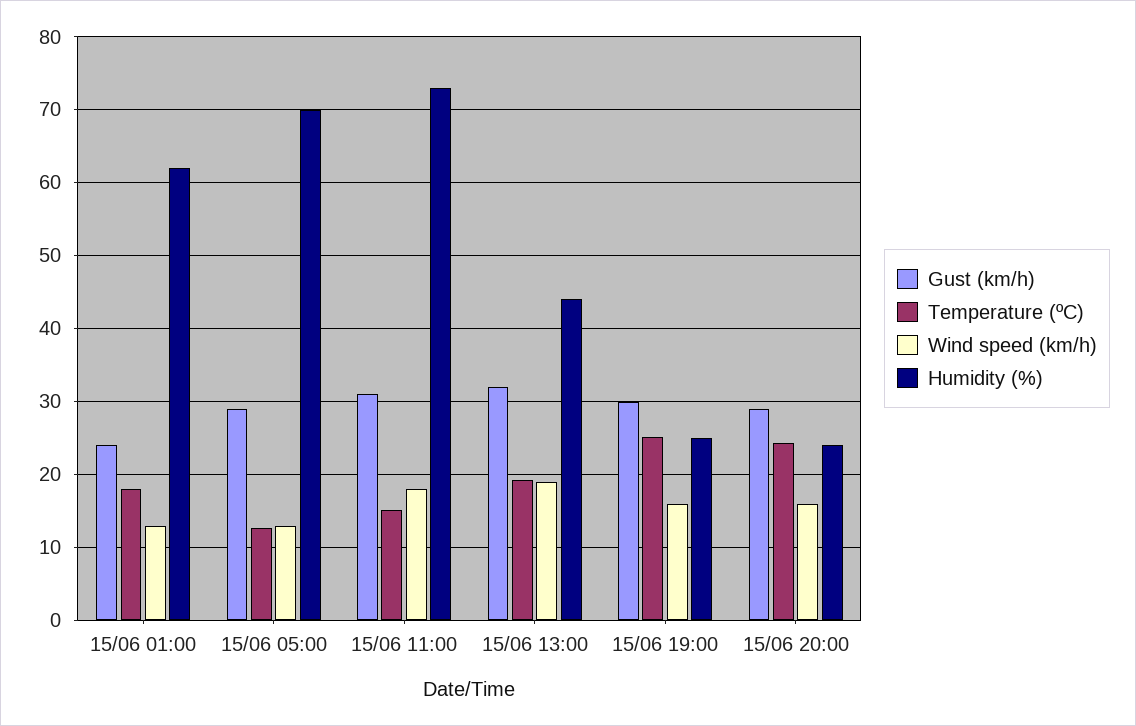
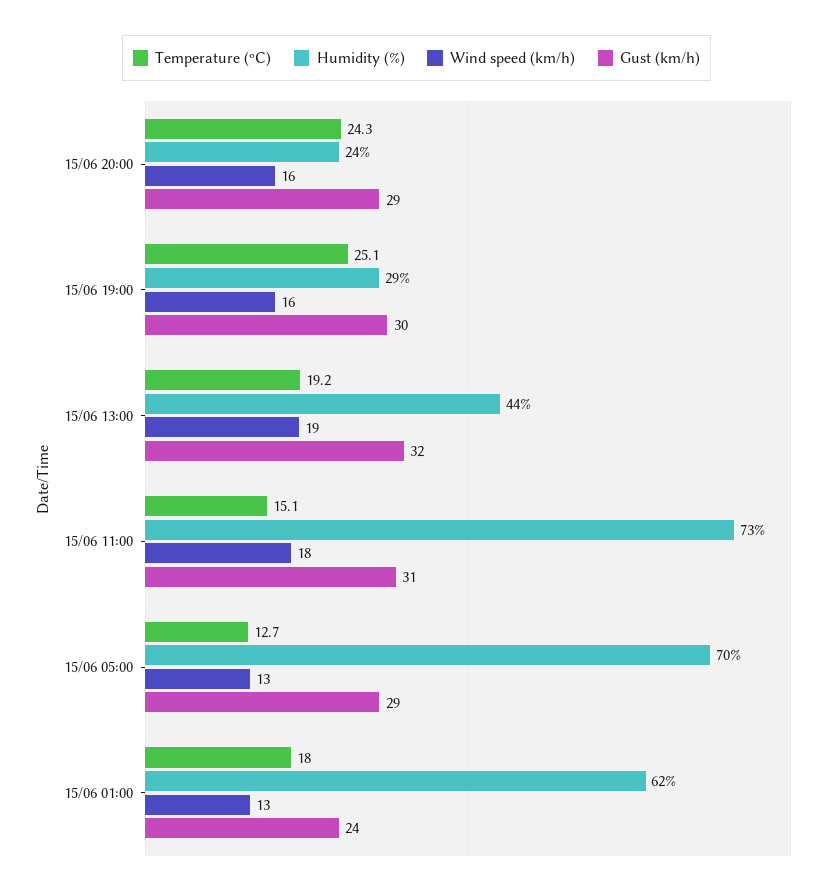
Humidity (%), 15/06 19:00: 25 -> 29

